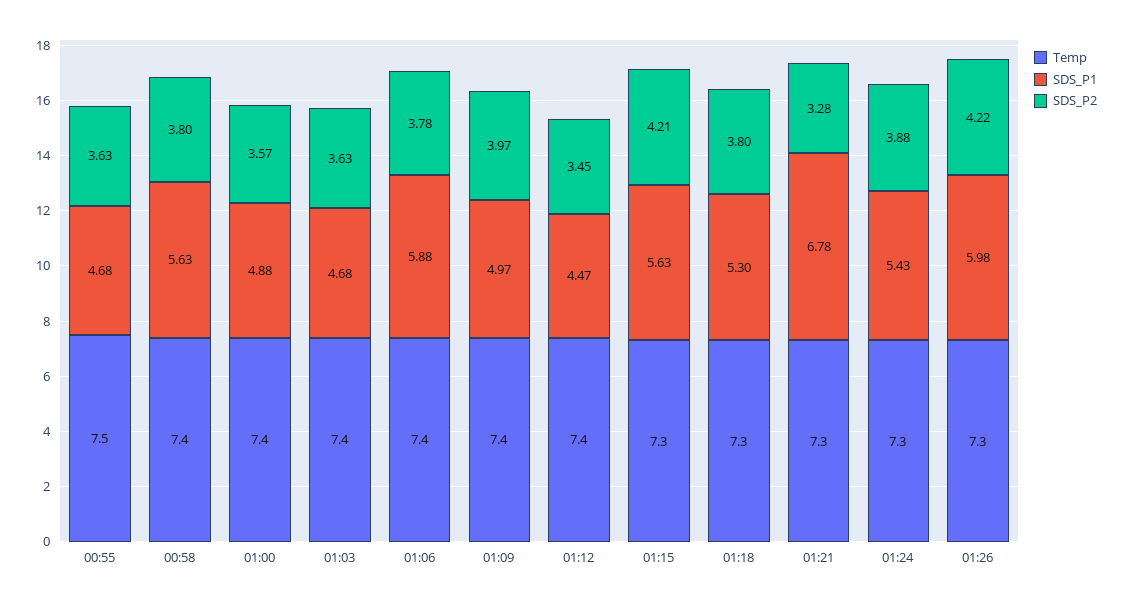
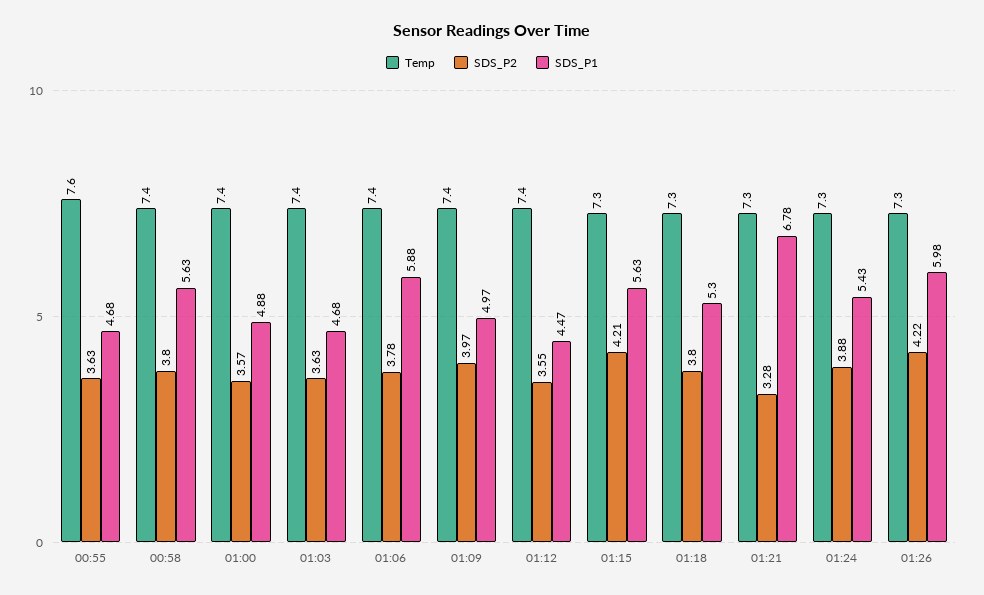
Temp, 00:55: 7.5 -> 7.6
SDS_P2, 01:12: 3.45 -> 3.55

